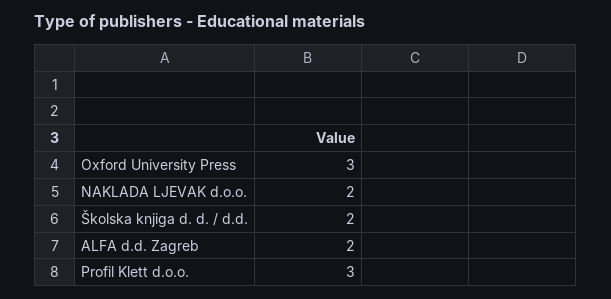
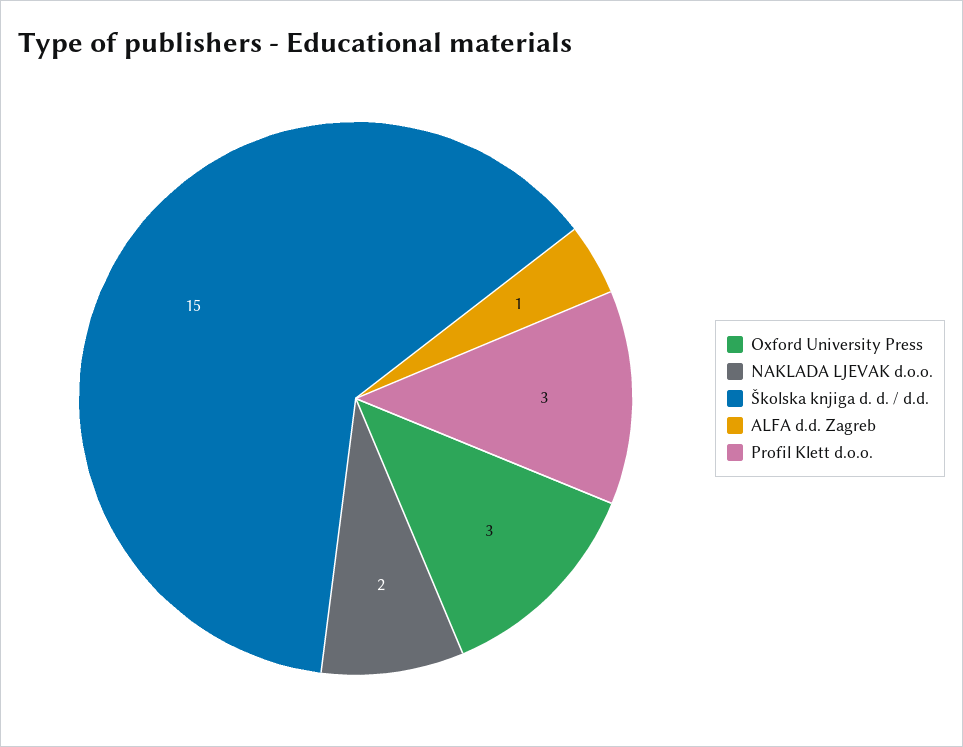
Školska knjiga d. d. / d.d.: 2 -> 15
ALFA d.d. Zagreb: 2 -> 1

